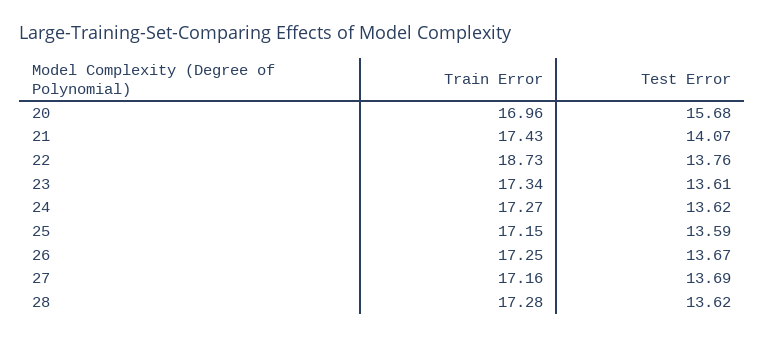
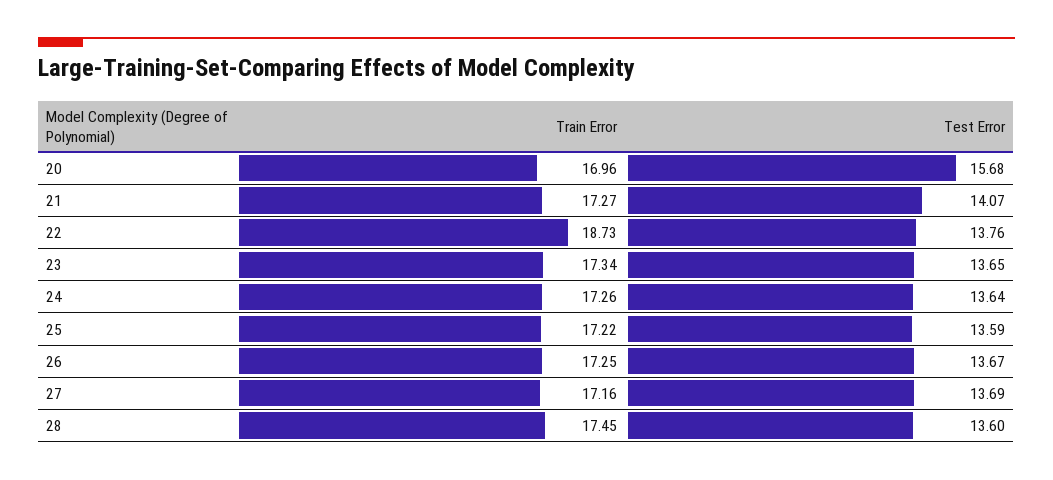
Train Error, 21: 17.43 -> 17.27
Test Error, 23: 13.61 -> 13.65
Train Error, 24: 17.27 -> 17.26
Test Error, 24: 13.62 -> 13.64
Train Error, 25: 17.15 -> 17.22
Train Error, 28: 17.28 -> 17.45
Test Error, 28: 13.62 -> 13.6

